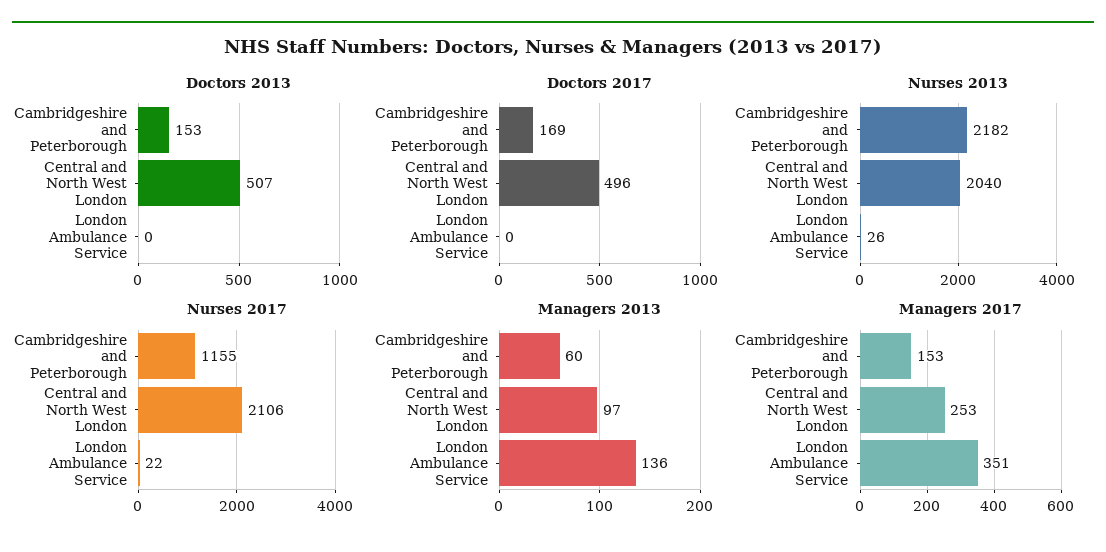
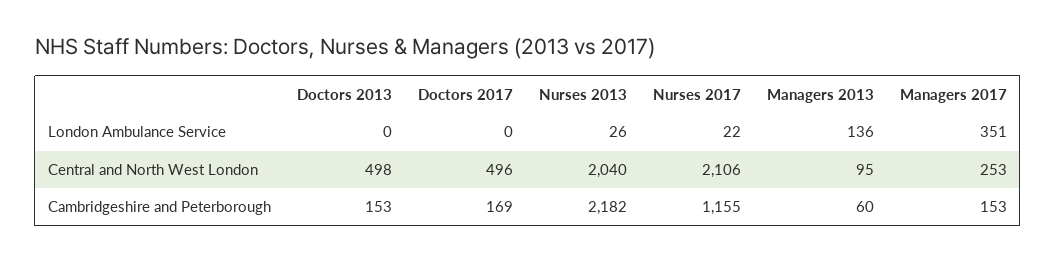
Doctors 2013, Central and North West London: 507 -> 498
Managers 2013, Central and North West London: 97 -> 95

